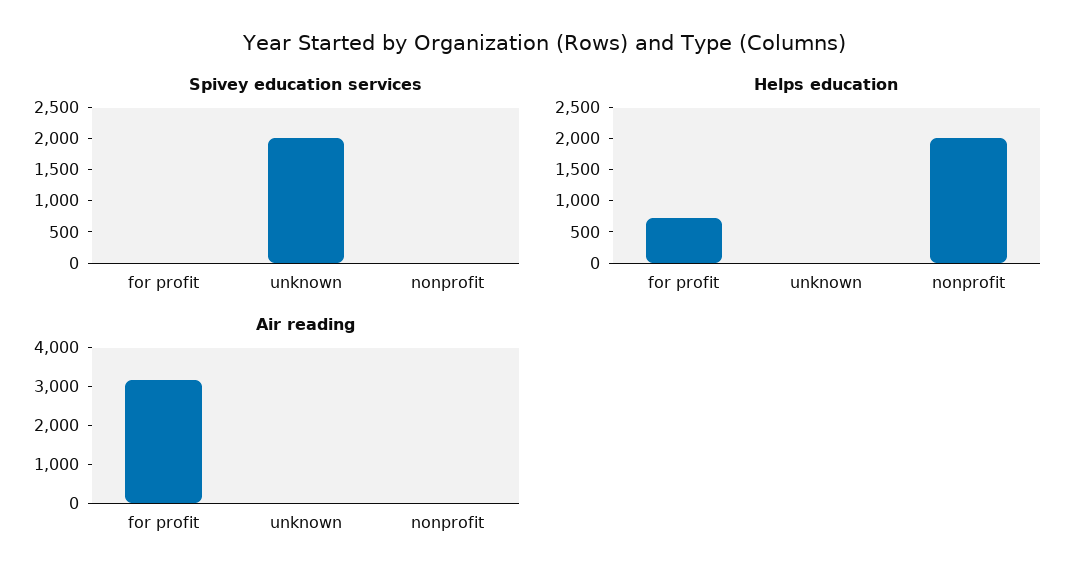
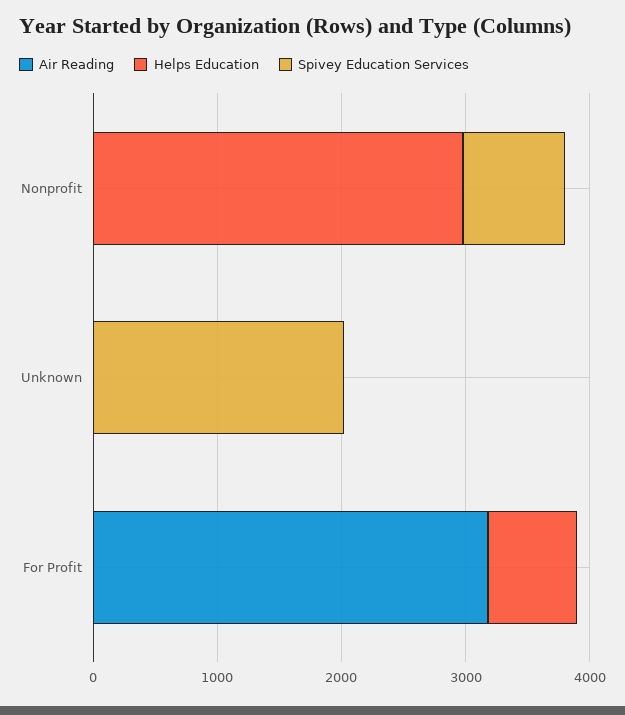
Spivey education services, nonprofit: 0 -> 800
Helps education, nonprofit: 2000 -> 3000

